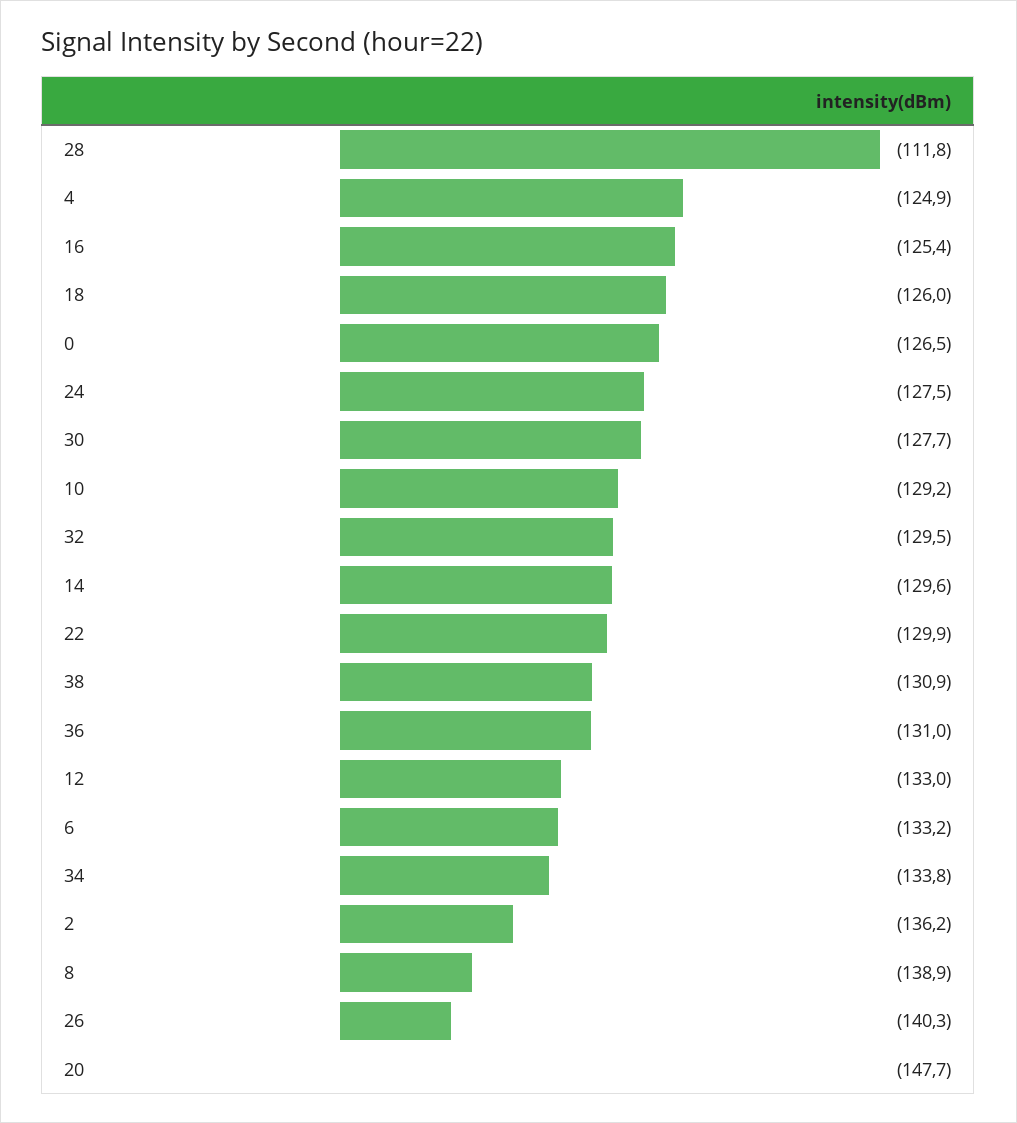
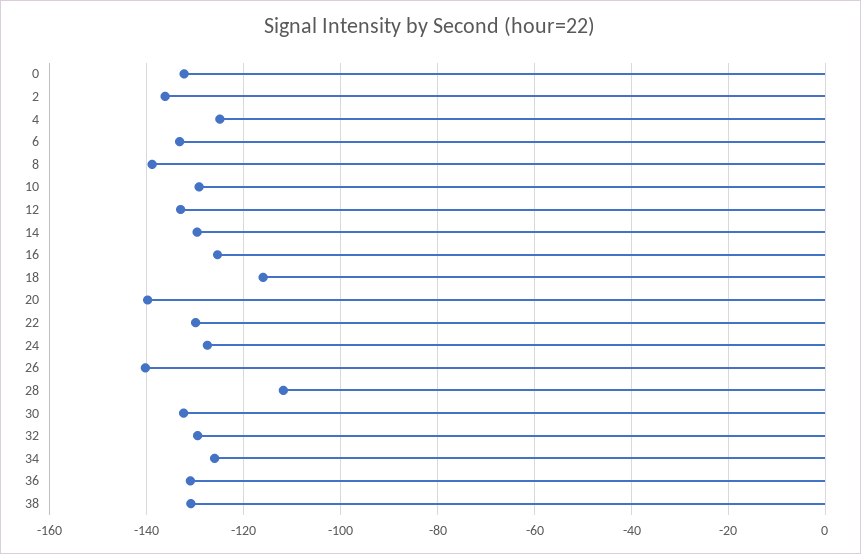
18: -126 -> -116
0: -126.5 -> -132
30: -127.7 -> -132
34: -133.8 -> -126
20: -147.7 -> -140

